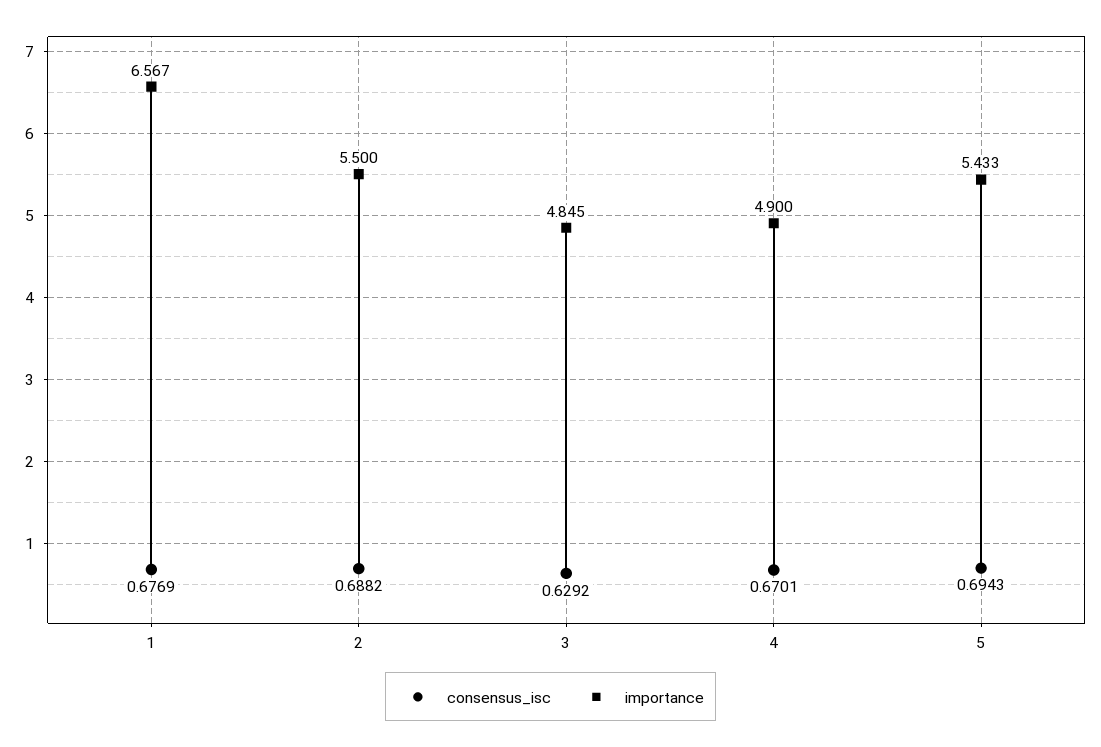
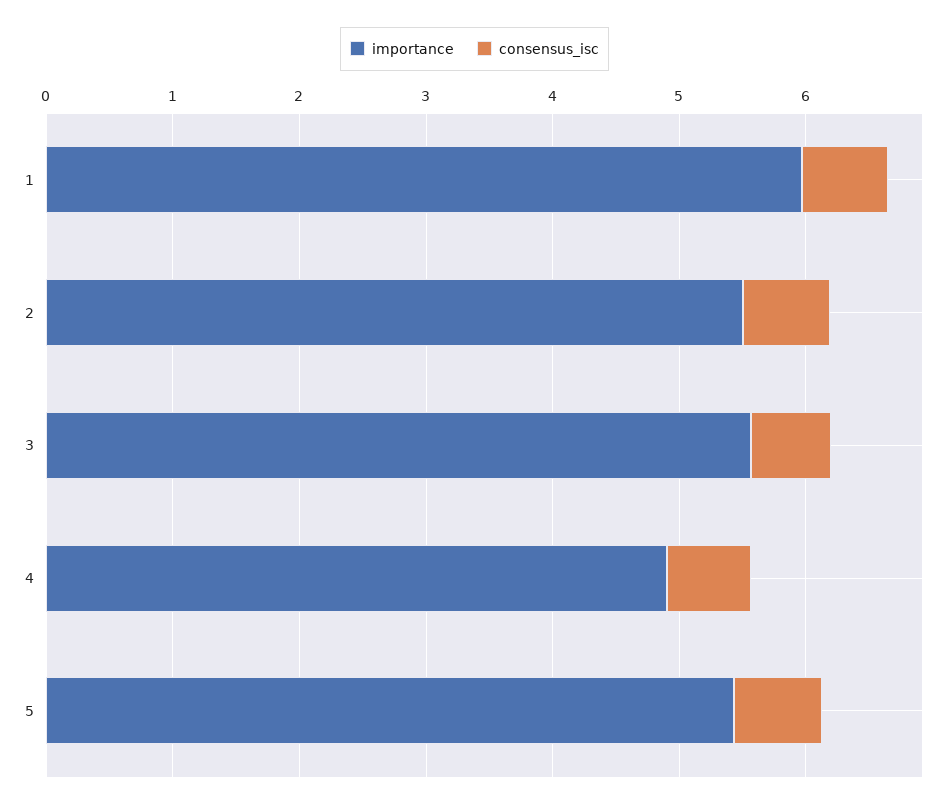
importance, 1: 6.567 -> 6
importance, 3: 4.845 -> 5.6

